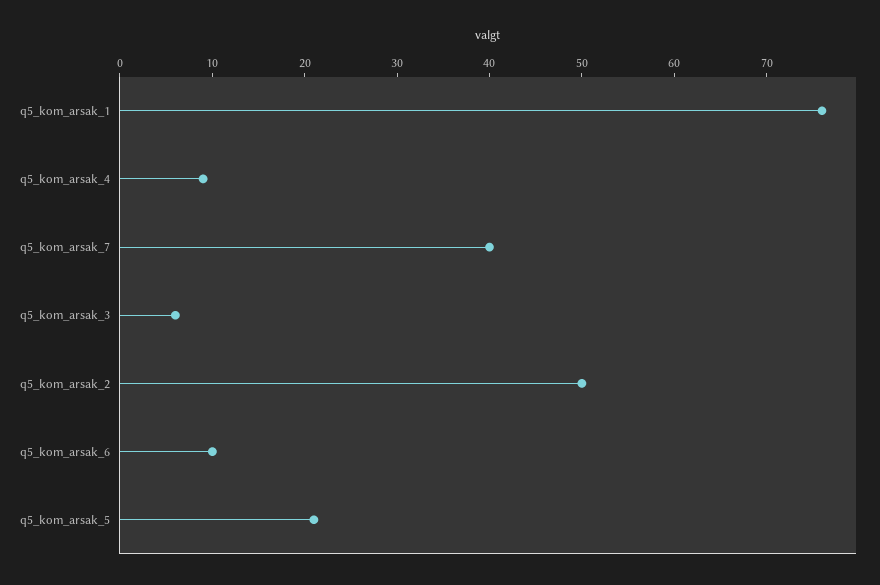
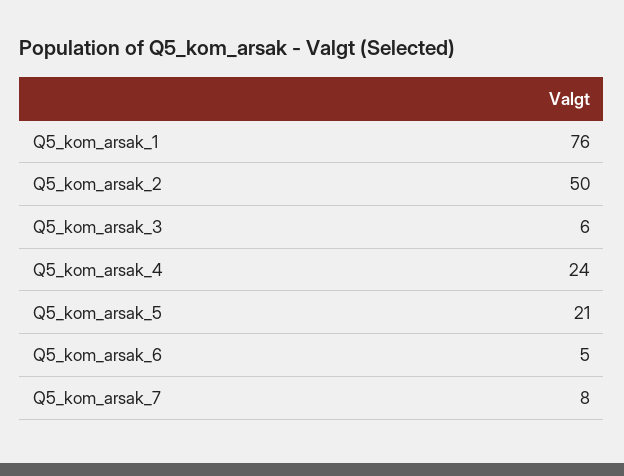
q5_kom_arsak_4: 9 -> 24
q5_kom_arsak_7: 40 -> 8
q5_kom_arsak_6: 10 -> 5

